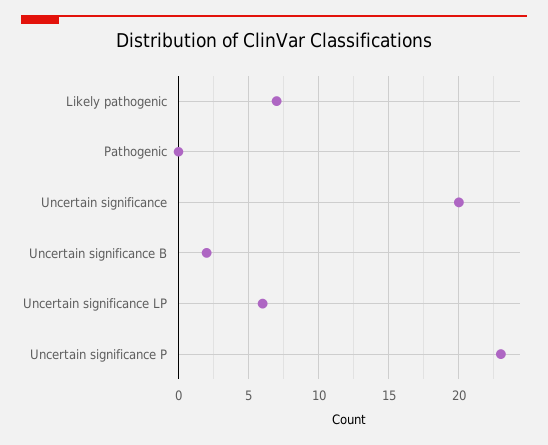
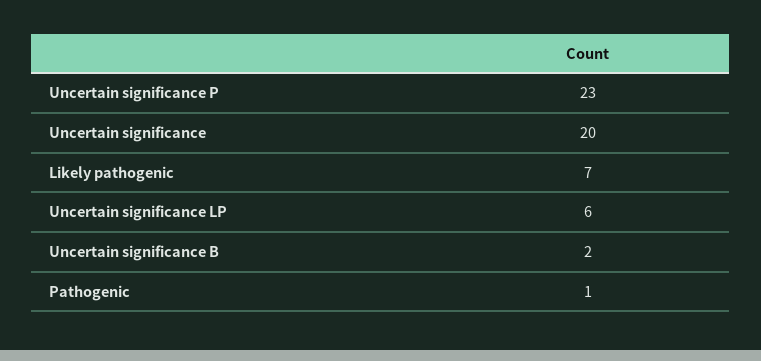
Pathogenic: 0 -> 1

